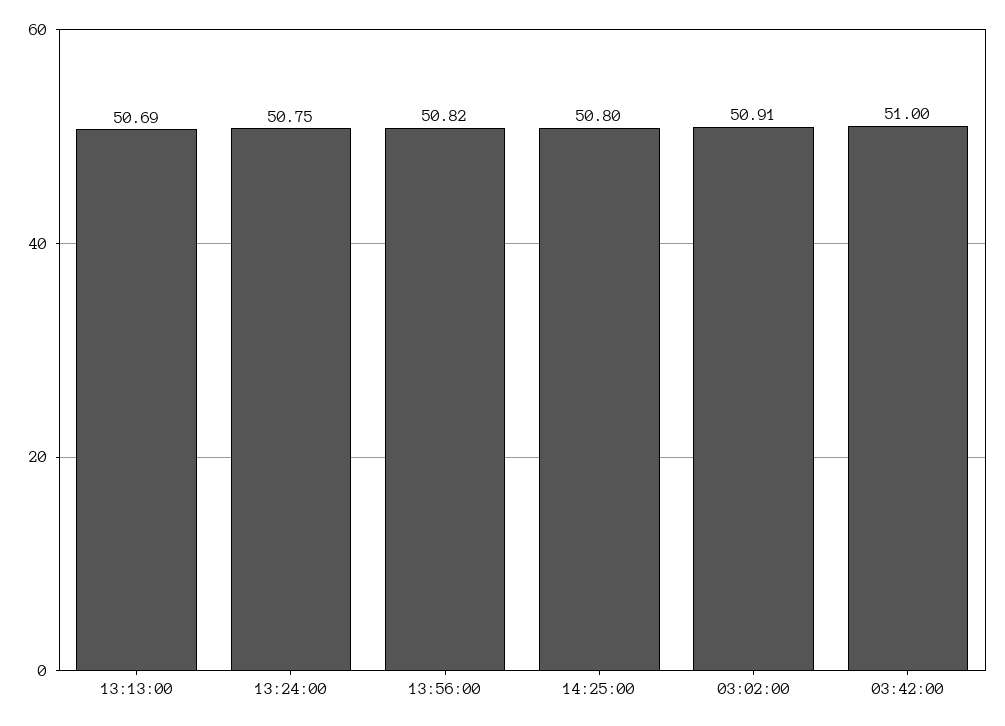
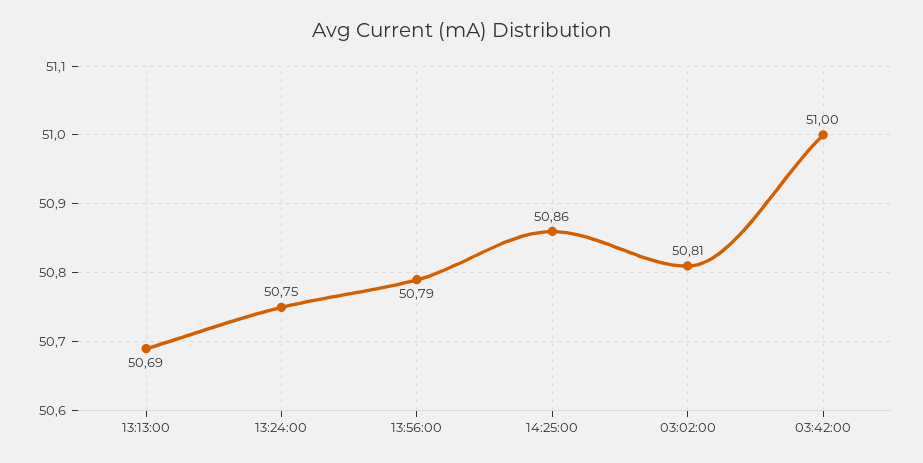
13:56:00: 50.82 -> 50.79
14:25:00: 50.8 -> 50.86
03:02:00: 50.91 -> 50.81

